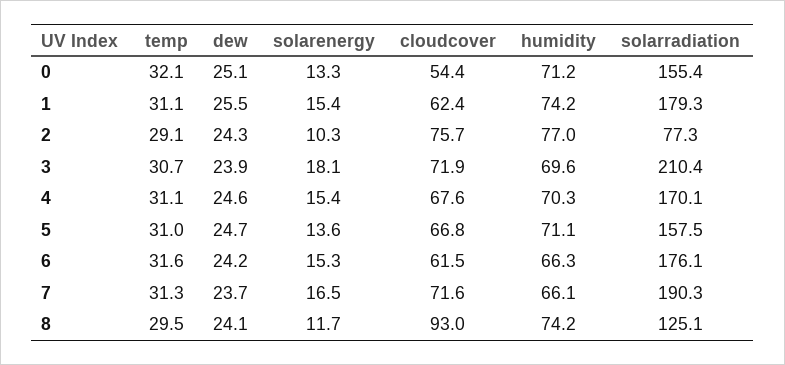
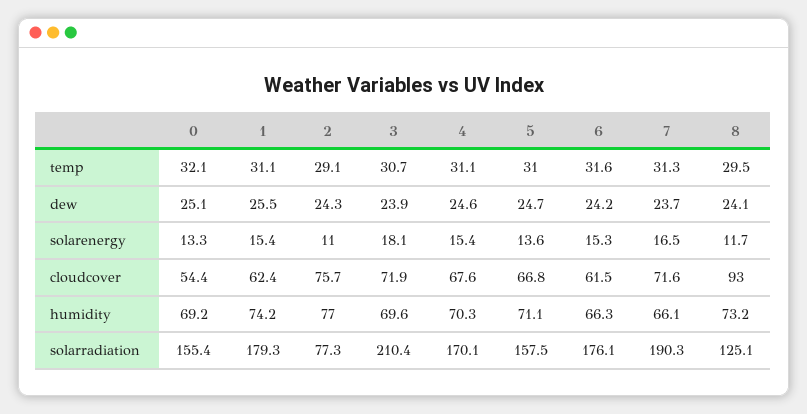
humidity, 0: 71.2 -> 69.2
solarenergy, 2: 10.3 -> 11
humidity, 8: 74.2 -> 73.2

